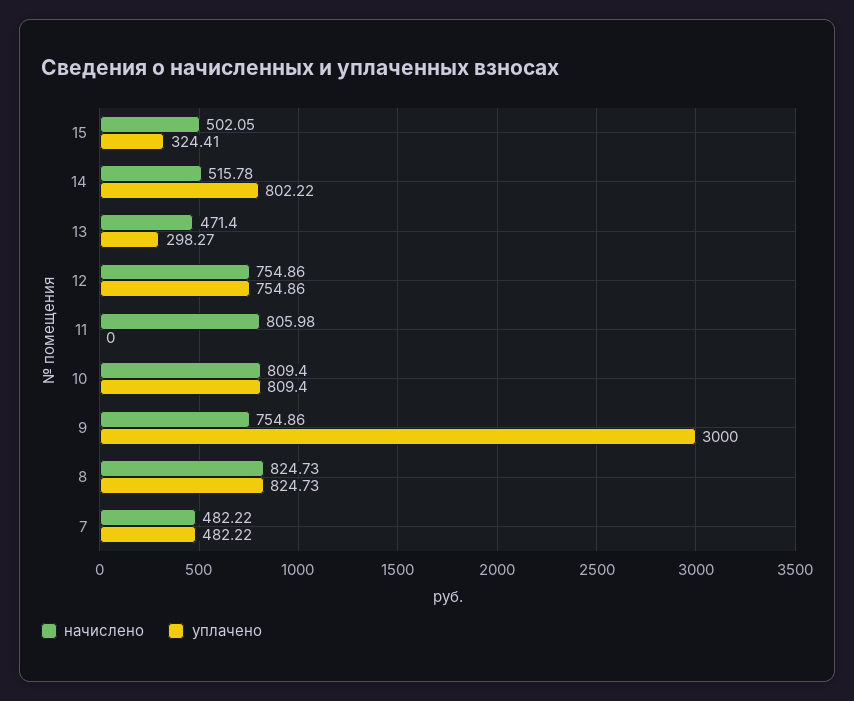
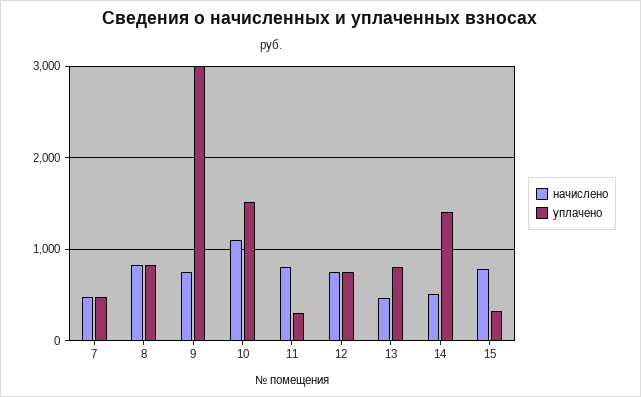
начислено, 15: 502.05 -> 800
уплачено, 14: 802.22 -> 1400
уплачено, 13: 298.27 -> 800
уплачено, 11: 0 -> 300
начислено, 10: 809.4 -> 1100
уплачено, 10: 809.4 -> 1500

